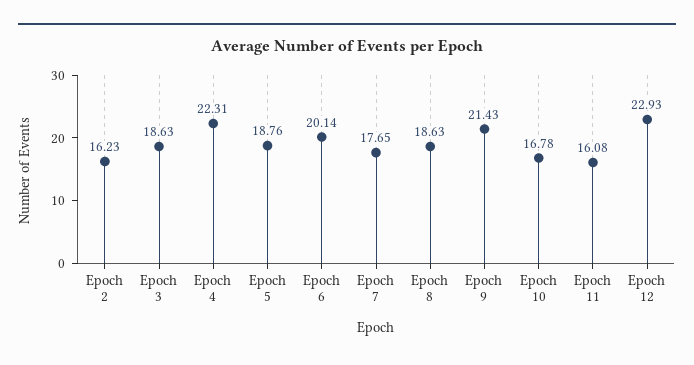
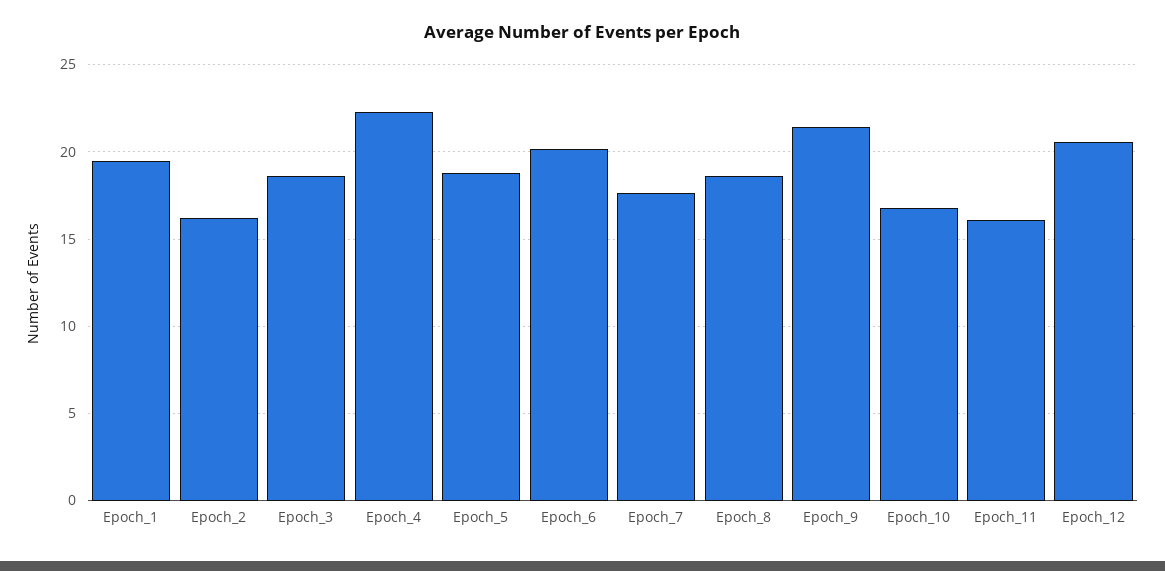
Epoch 12: 22.93 -> 20.5
Epoch_1: none -> 19.5

